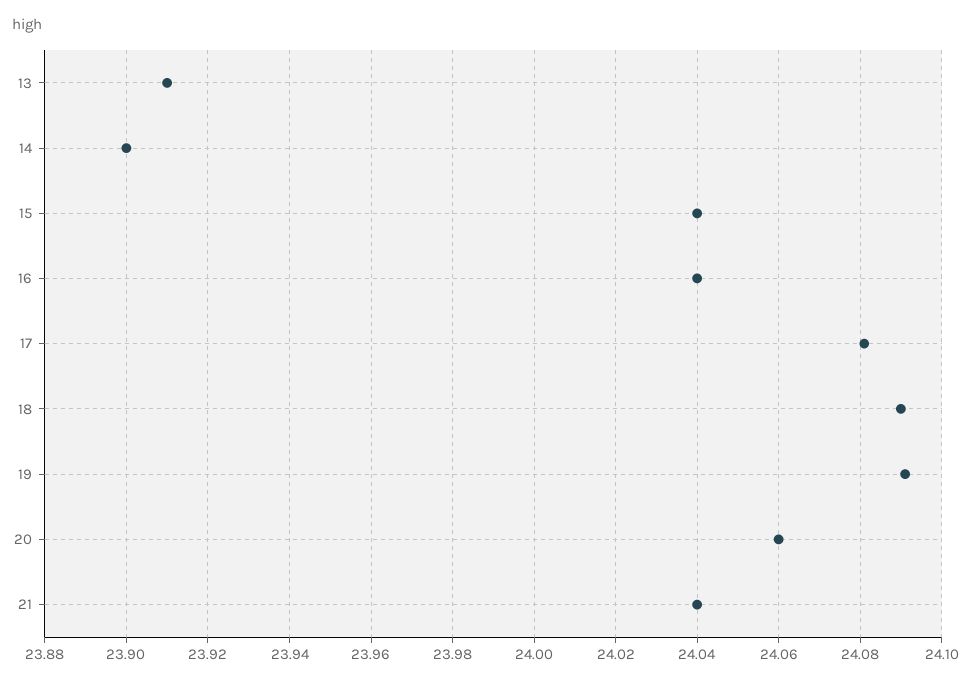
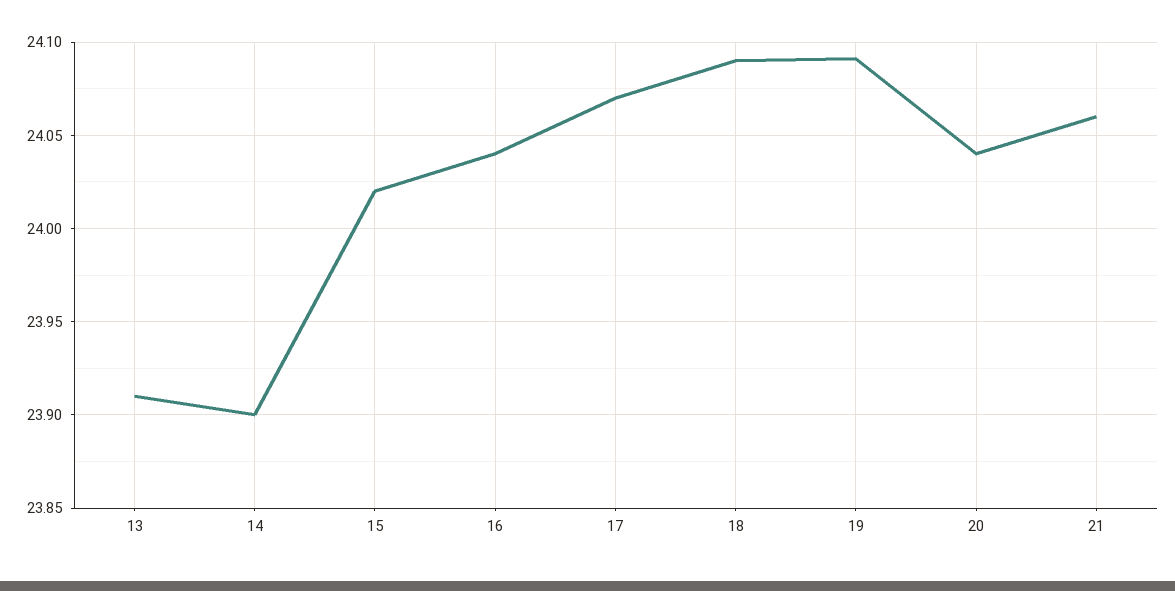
15: 24.04 -> 24.02
17: 24.08 -> 24.07
20: 24.06 -> 24.04
21: 24.04 -> 24.06

